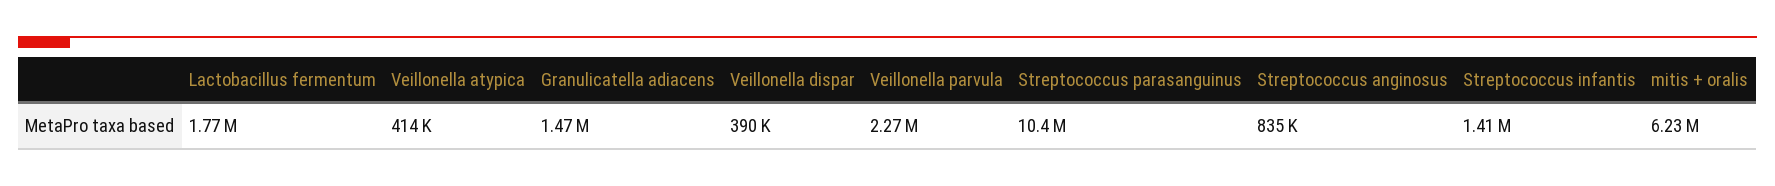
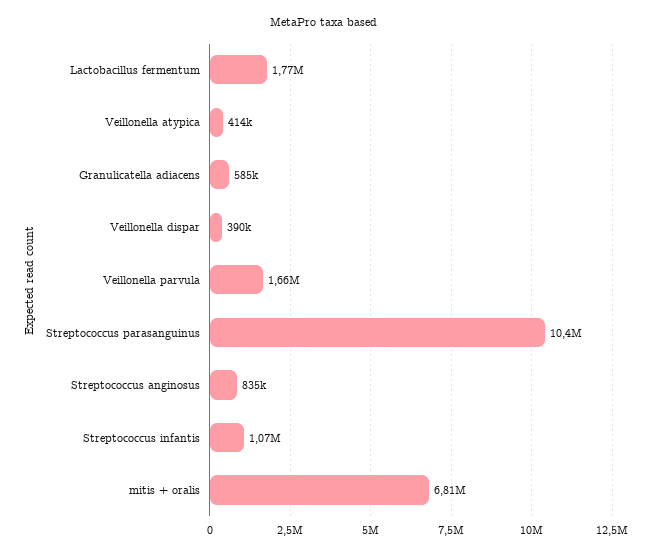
Granulicatella adiacens: 1470000 -> 585000
Veillonella parvula: 2270000 -> 1660000
Streptococcus infantis: 1410000 -> 1070000
mitis + oralis: 6230000 -> 6810000

